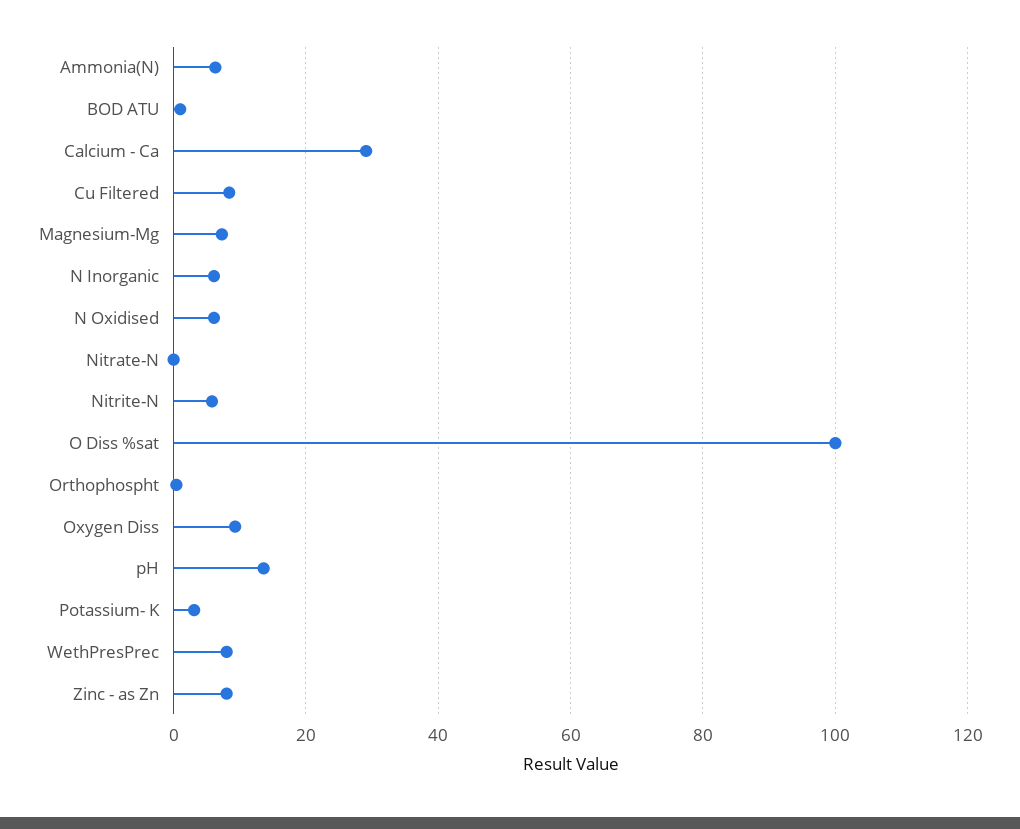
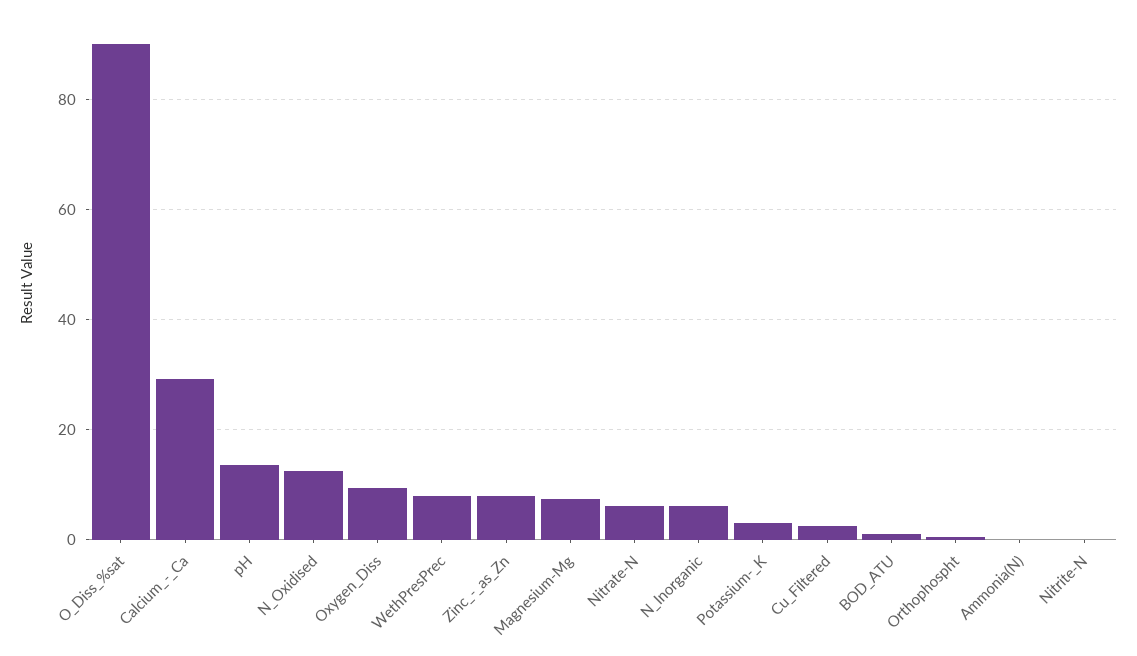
Ammonia(N): 6 -> 0
Cu Filtered: 8 -> 2
N Oxidised: 6 -> 12
Nitrate-N: 0 -> 6
Nitrite-N: 6 -> 0
O Diss %sat: 100 -> 90

